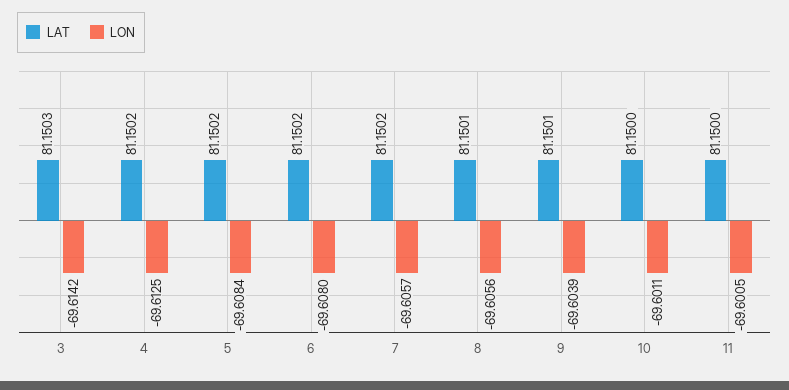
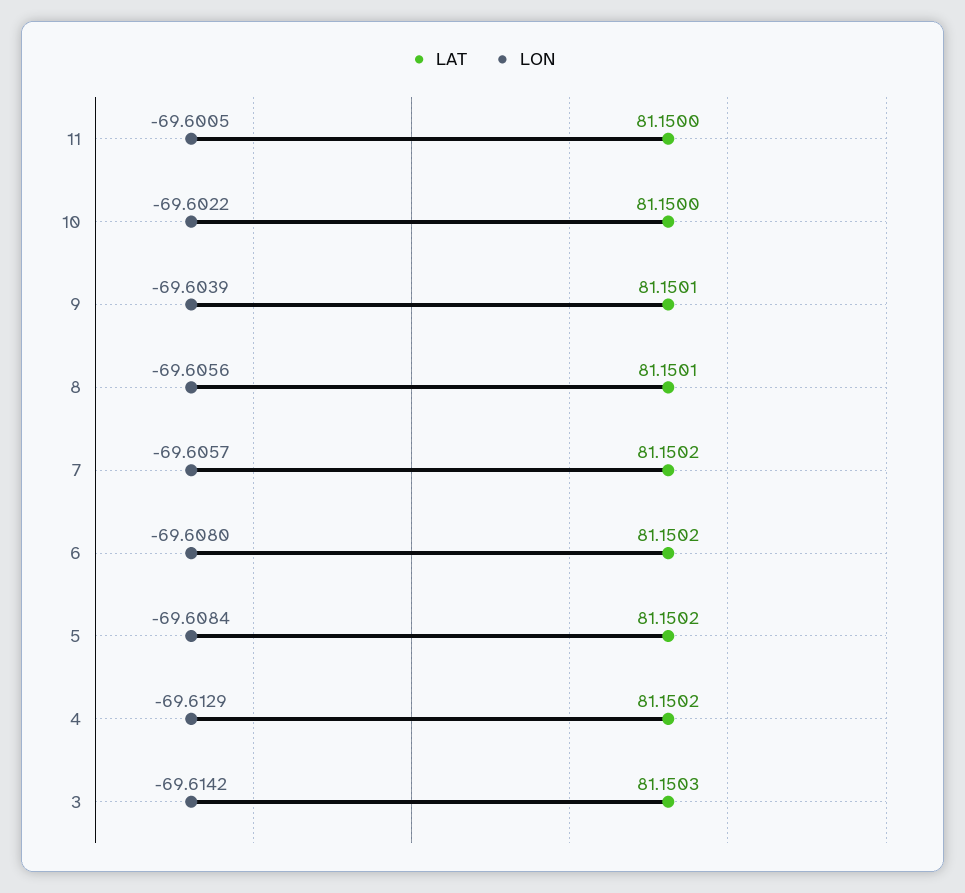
LON, 4: -69.6125 -> -69.6129
LON, 10: -69.6011 -> -69.6022

